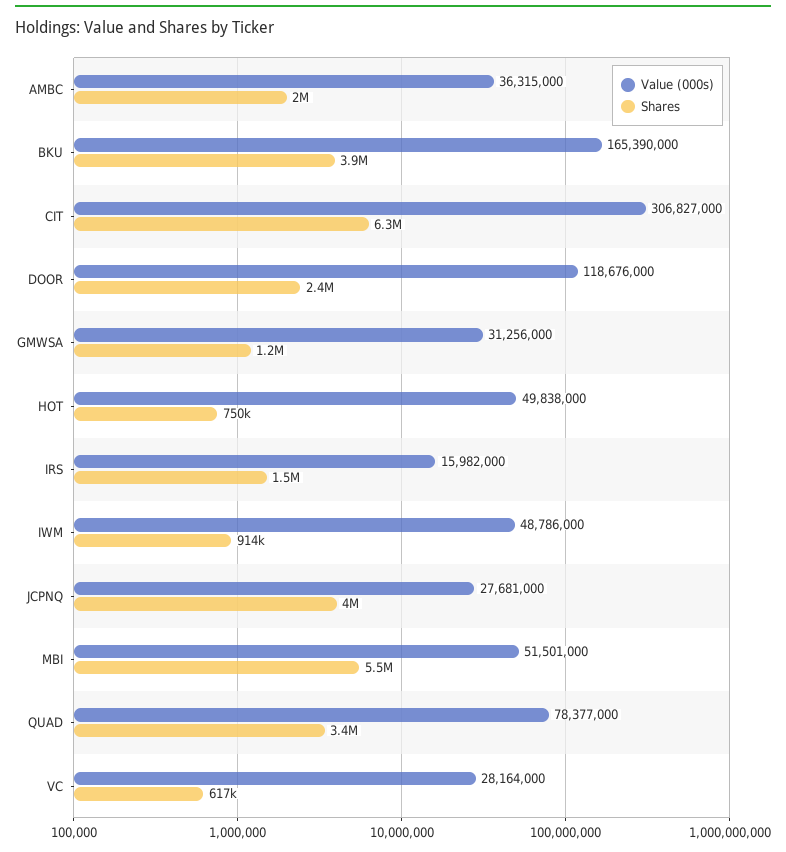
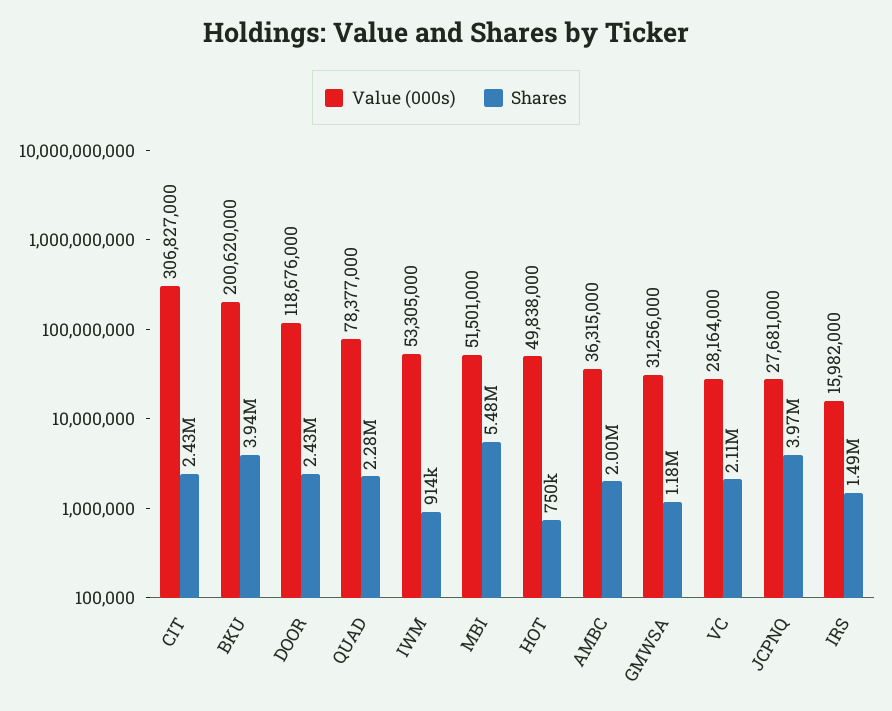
Value (000s), BKU: 165390000 -> 200620000
Shares, CIT: 6300000 -> 2430000
Value (000s), IWM: 48786000 -> 53305000
Shares, QUAD: 3400000 -> 2280000
Shares, VC: 617000 -> 2110000

